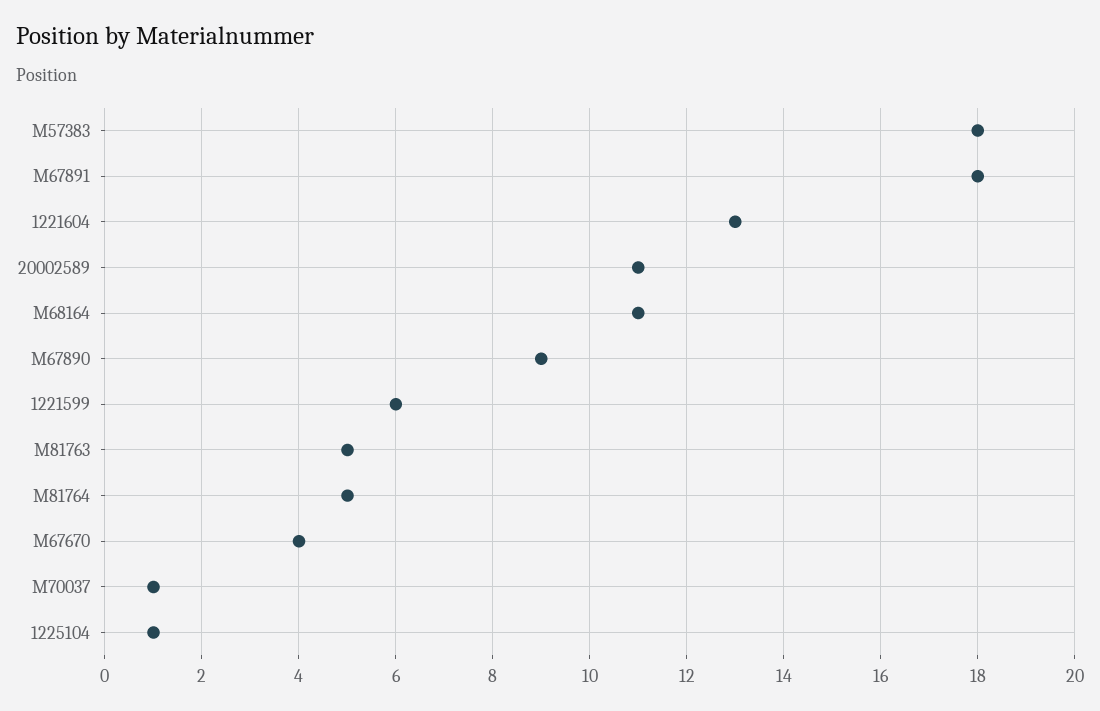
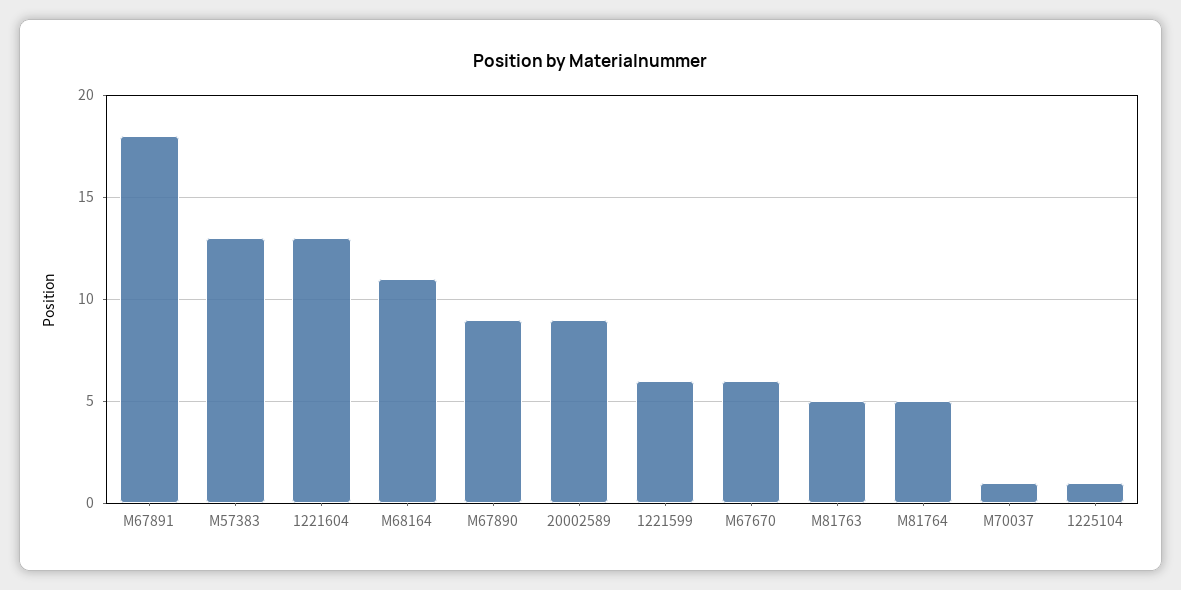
M57383: 18 -> 13
20002589: 11 -> 9
M67670: 4 -> 6

